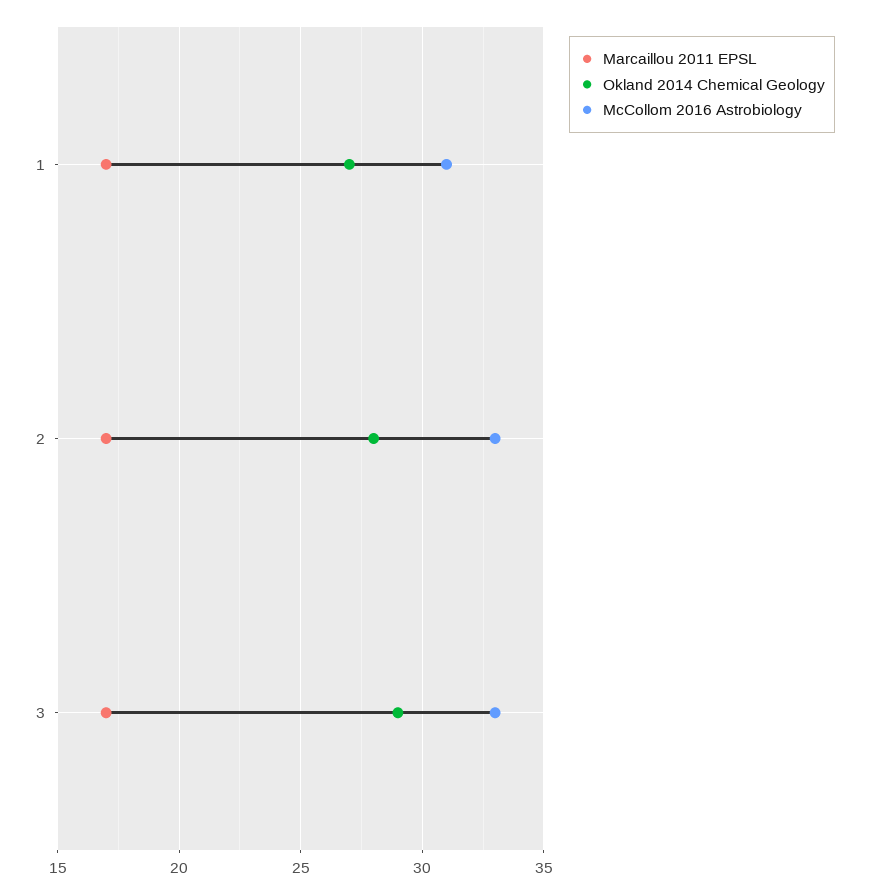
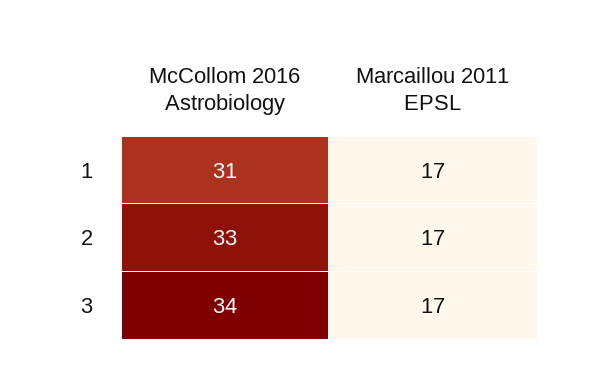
Okland 2014 Chemical Geology, 1: 27 -> none
Okland 2014 Chemical Geology, 2: 28 -> none
Okland 2014 Chemical Geology, 3: 29 -> none
McCollom 2016 Astrobiology, 3: 33 -> 34

